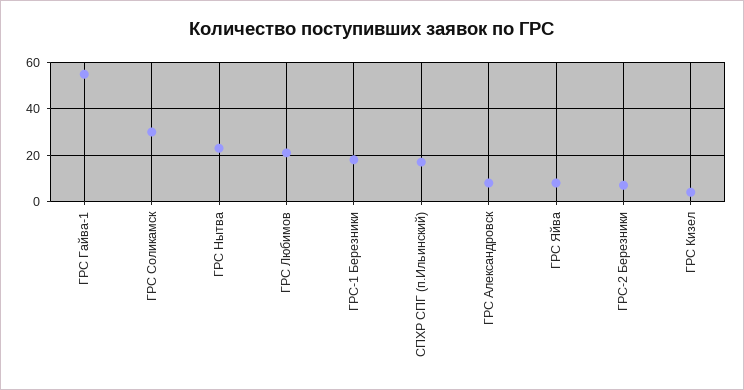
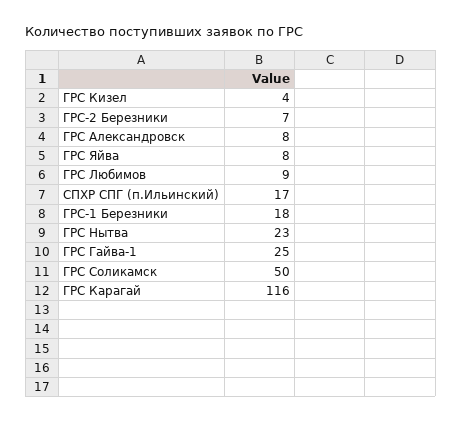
ГРС Гайва-1: 55 -> 25
ГРС Соликамск: 30 -> 50
ГРС Любимов: 20 -> 9
ГРС Карагай: none -> 116

